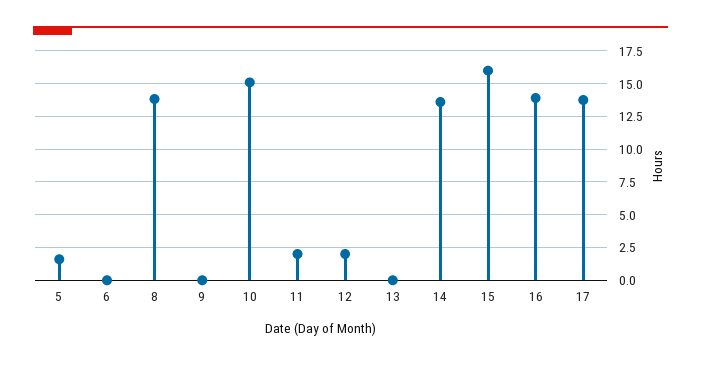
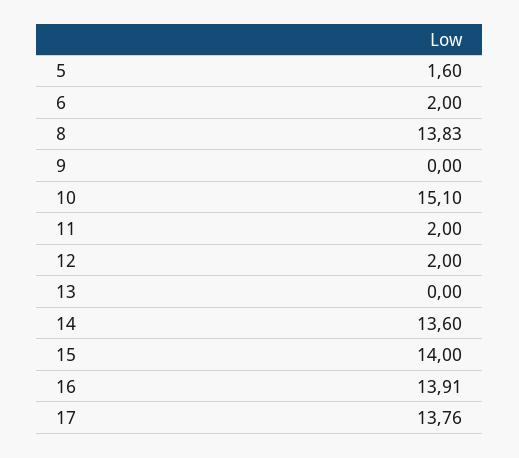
6: 0 -> 2
15: 16 -> 14

